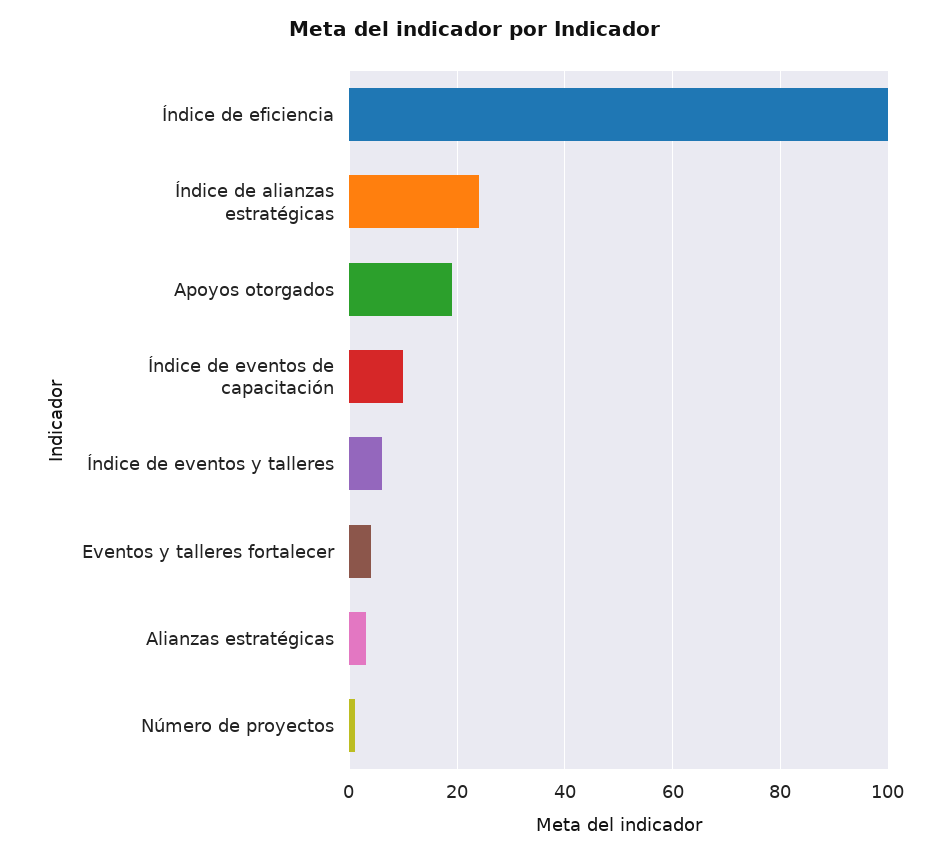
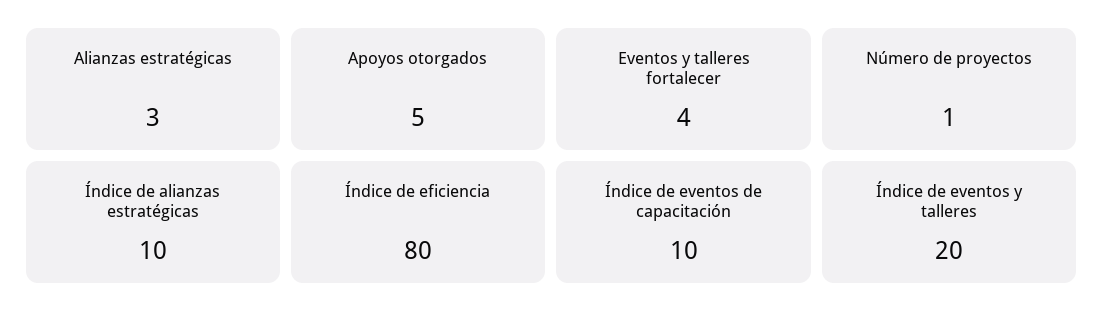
Índice de eficiencia: 100 -> 80
Índice de alianzas estratégicas: 25 -> 10
Apoyos otorgados: 20 -> 5
Índice de eventos y talleres: 5 -> 20

